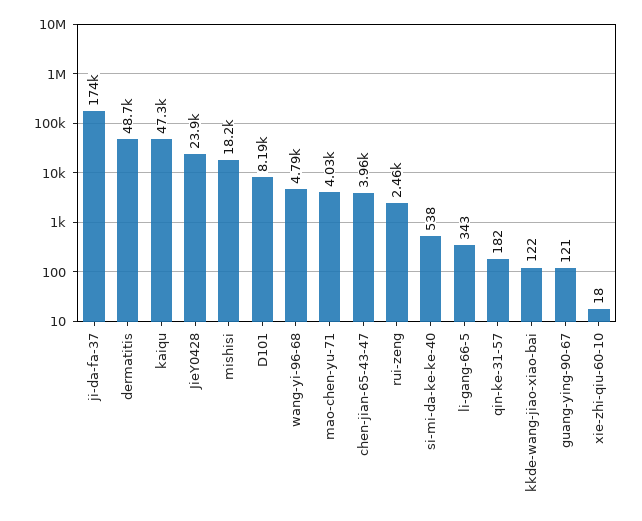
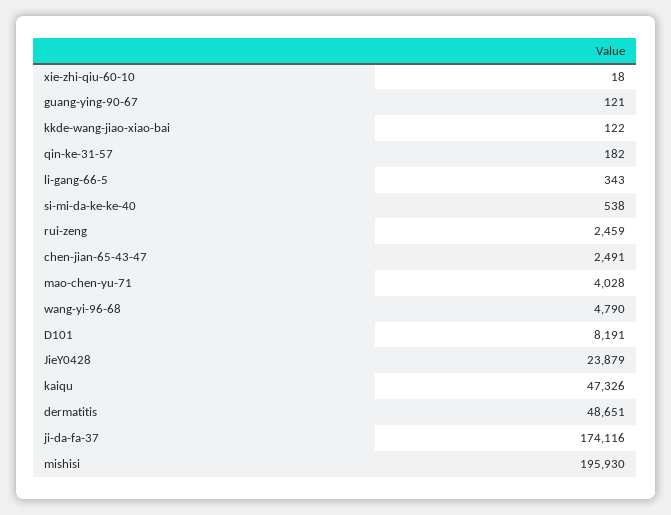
mishisi: 18200 -> 195930
chen-jian-65-43-47: 3960 -> 2491

